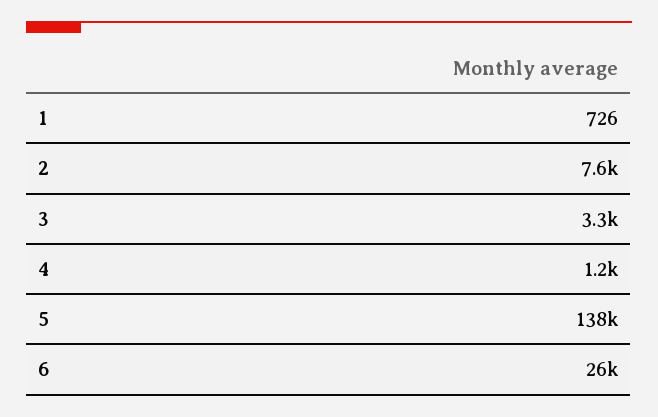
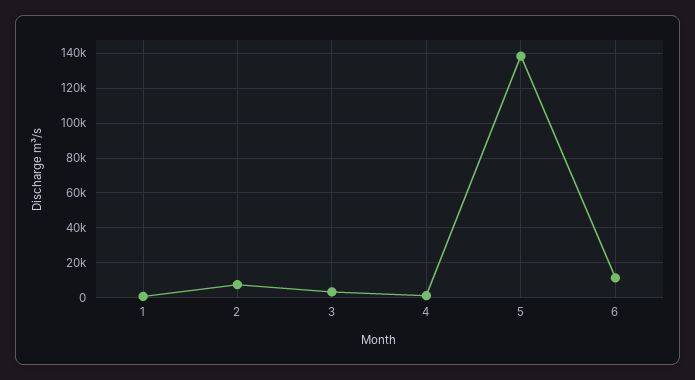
6: 26000 -> 10000

